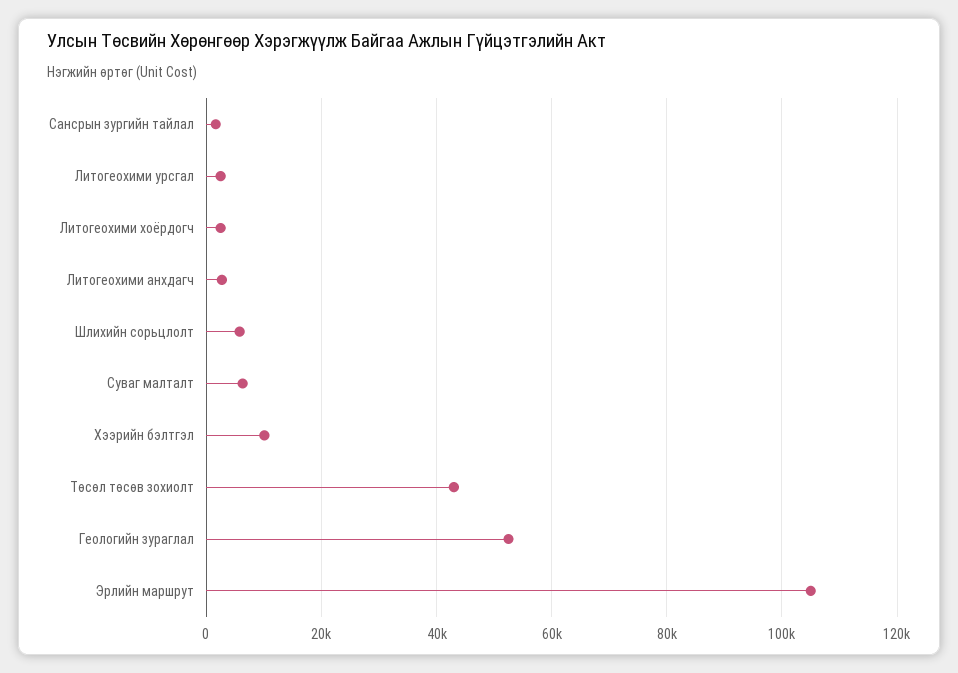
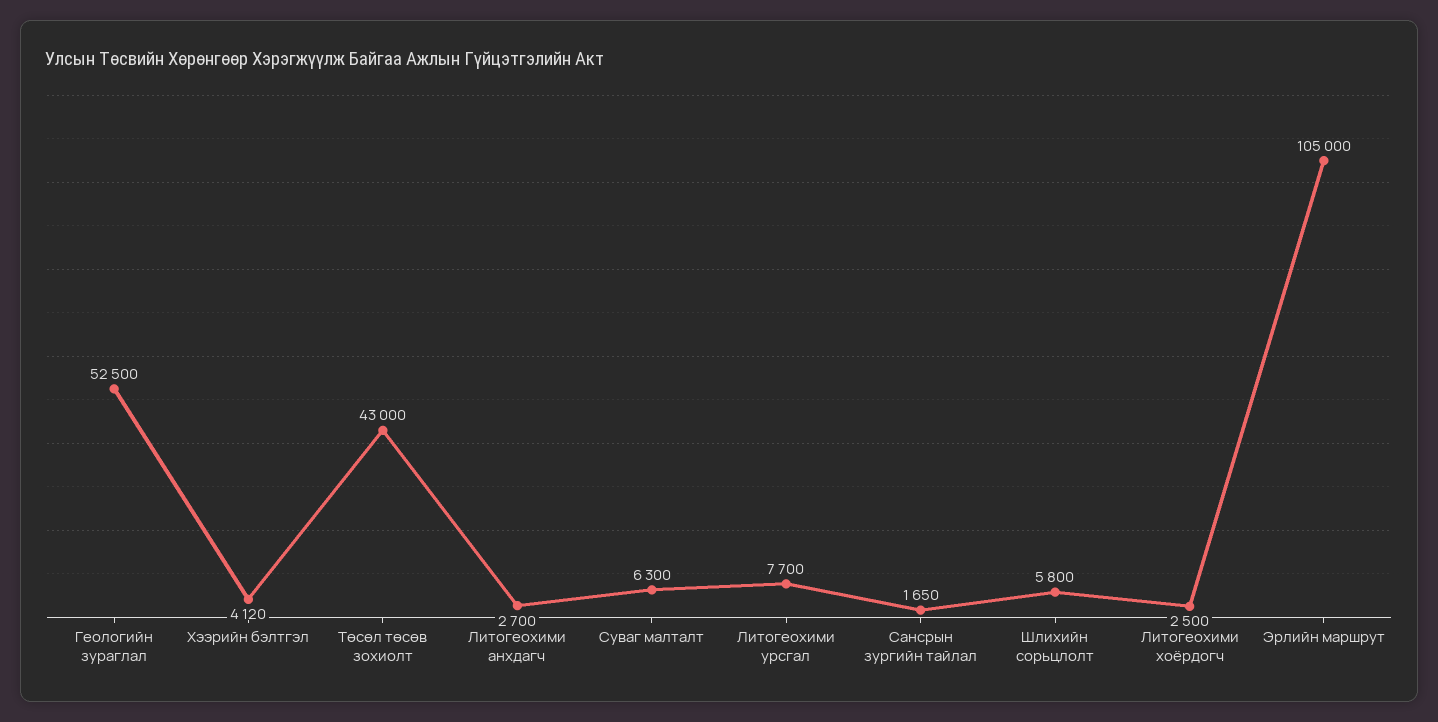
Литогеохими урсгал: 2000 -> 7700
Хээрийн бэлтгэл: 10000 -> 4120

